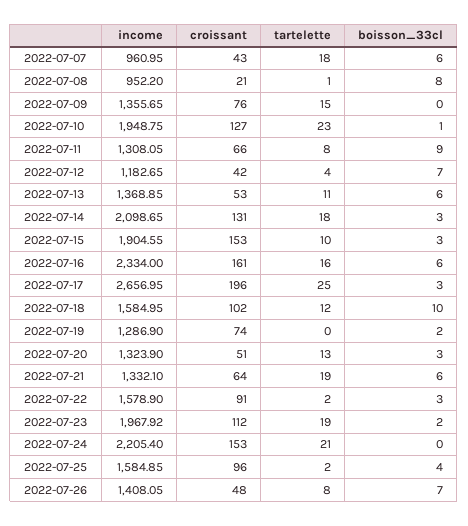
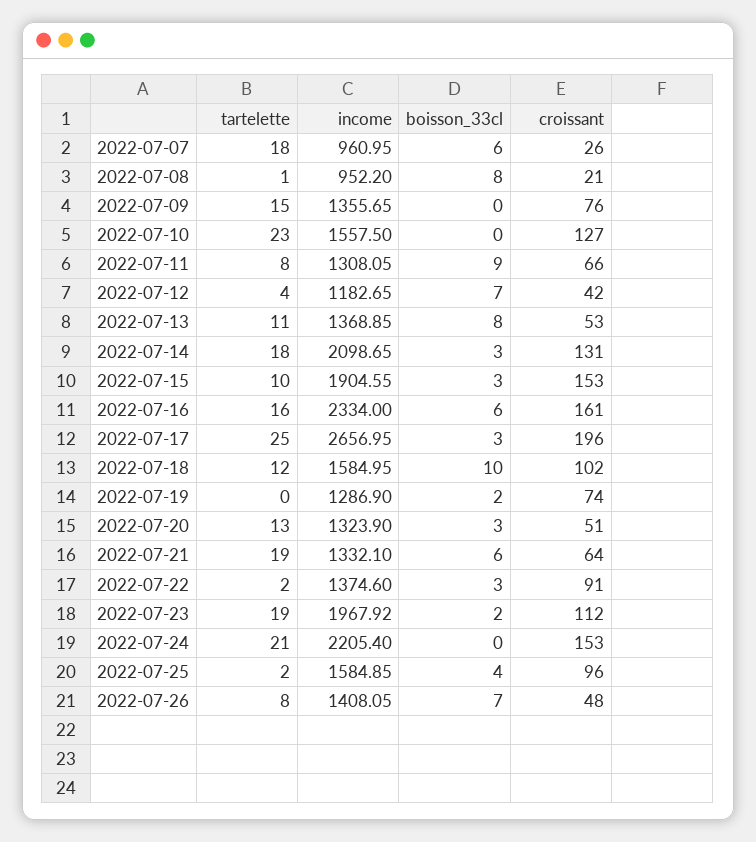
croissant, 2022-07-07: 43 -> 26
income, 2022-07-10: 1948.75 -> 1557.5
boisson_33cl, 2022-07-10: 1 -> 0
boisson_33cl, 2022-07-13: 6 -> 8
income, 2022-07-22: 1578.9 -> 1374.6

